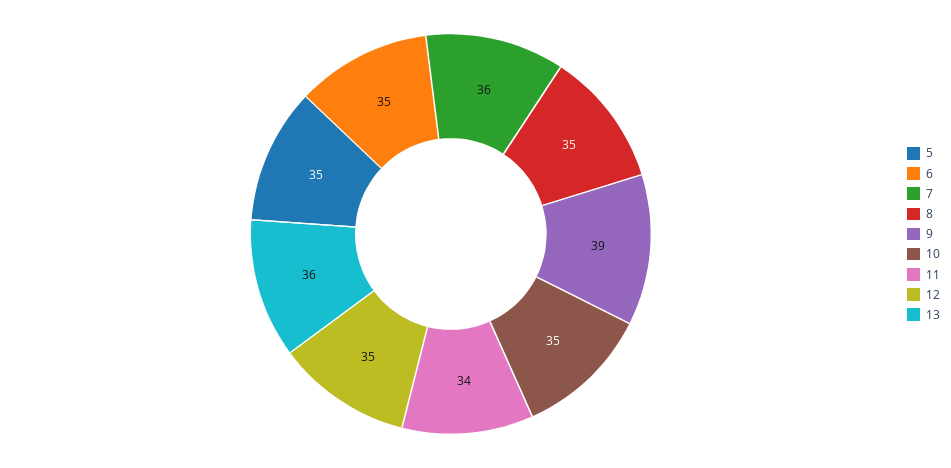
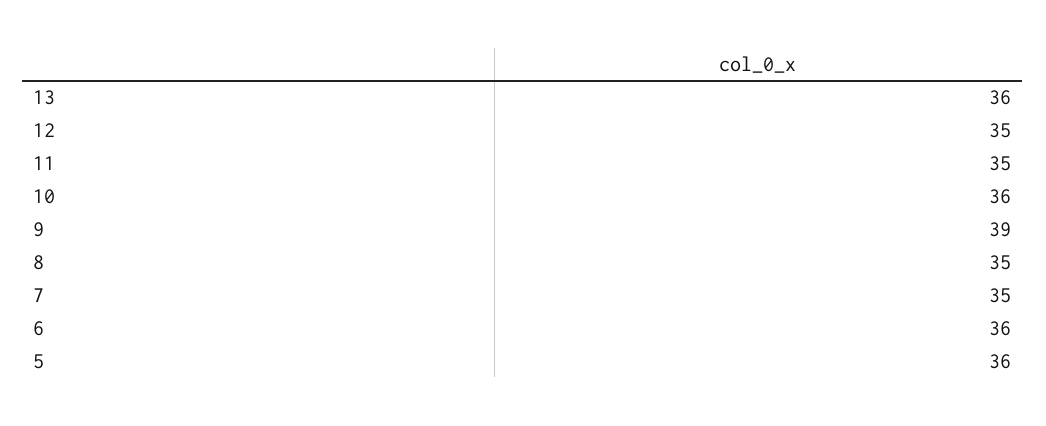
5: 35 -> 36
6: 35 -> 36
7: 36 -> 35
10: 35 -> 36
11: 34 -> 35

